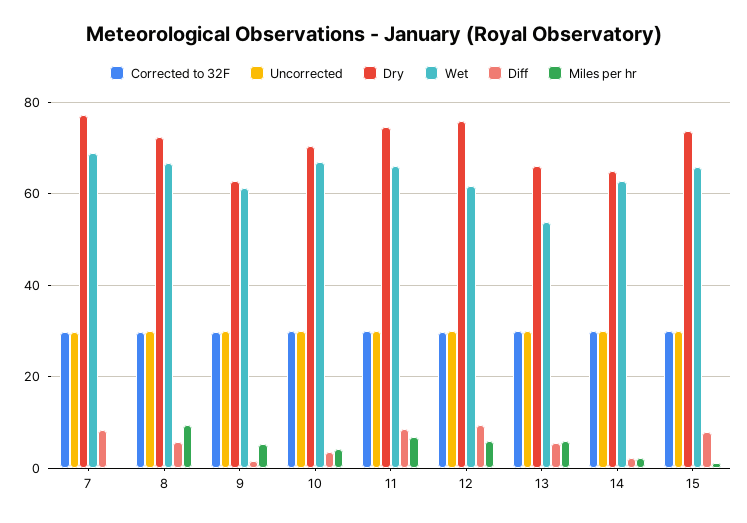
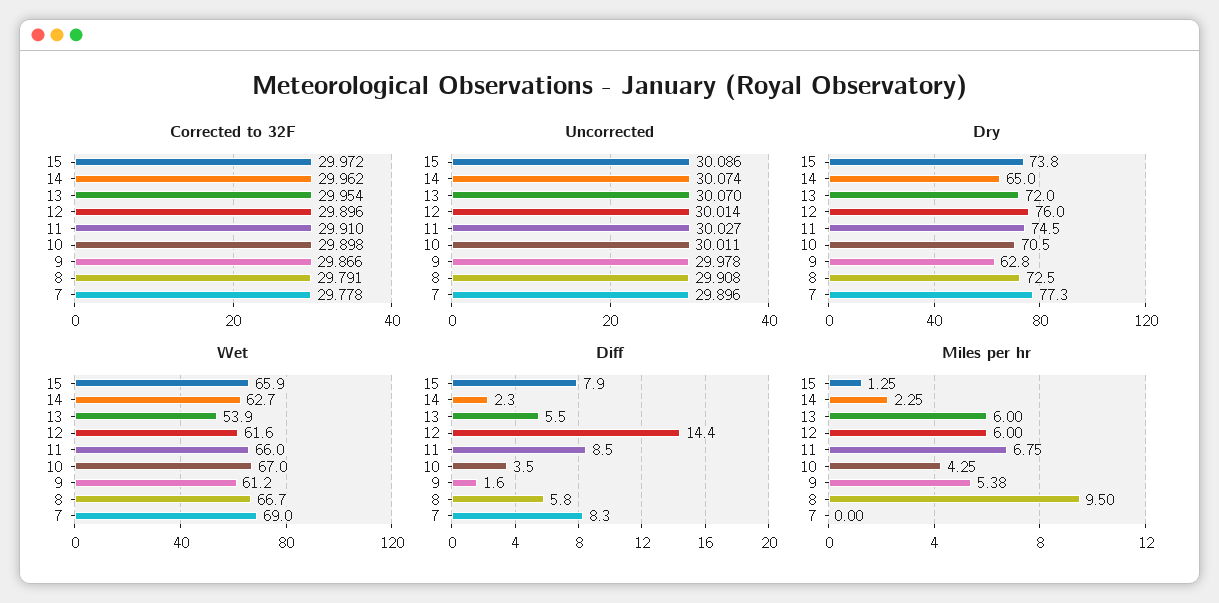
Diff, 12: 10 -> 14.4
Dry, 13: 66 -> 72

